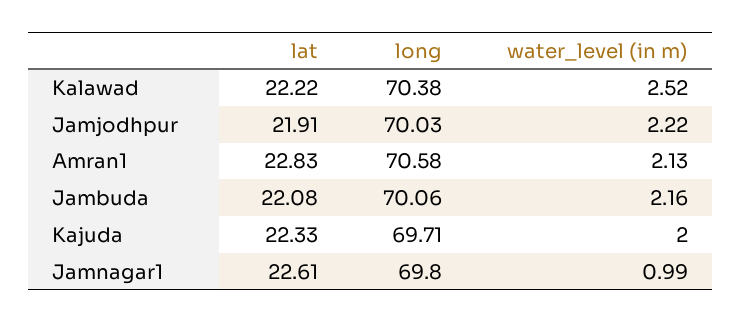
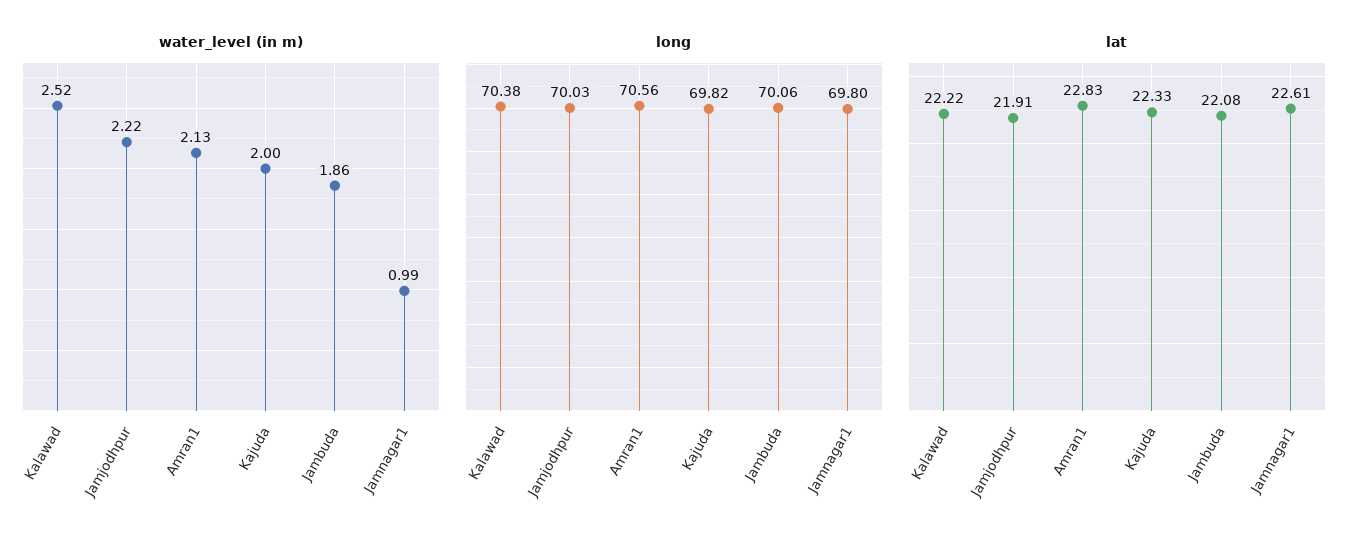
long, Amran1: 70.58 -> 70.56
water_level (in m), Jambuda: 2.16 -> 1.86
long, Kajuda: 69.71 -> 69.82

